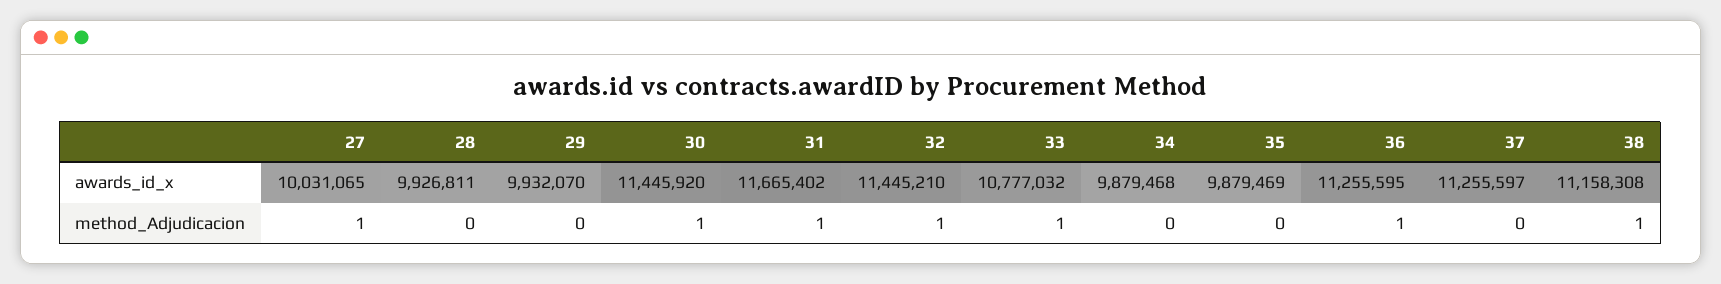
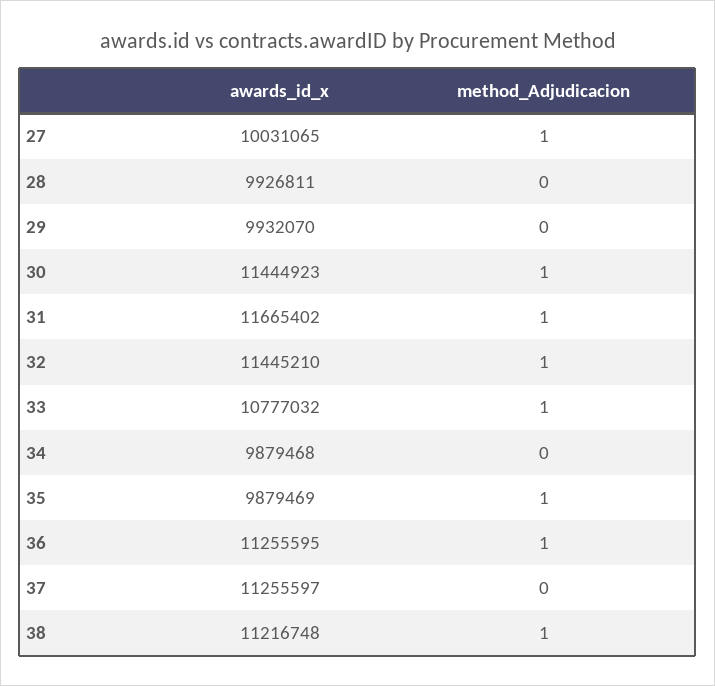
30, awards_id_x: 11445920 -> 11444923
38, awards_id_x: 11158308 -> 11216748
35, method_Adjudicacion: 0 -> 1

